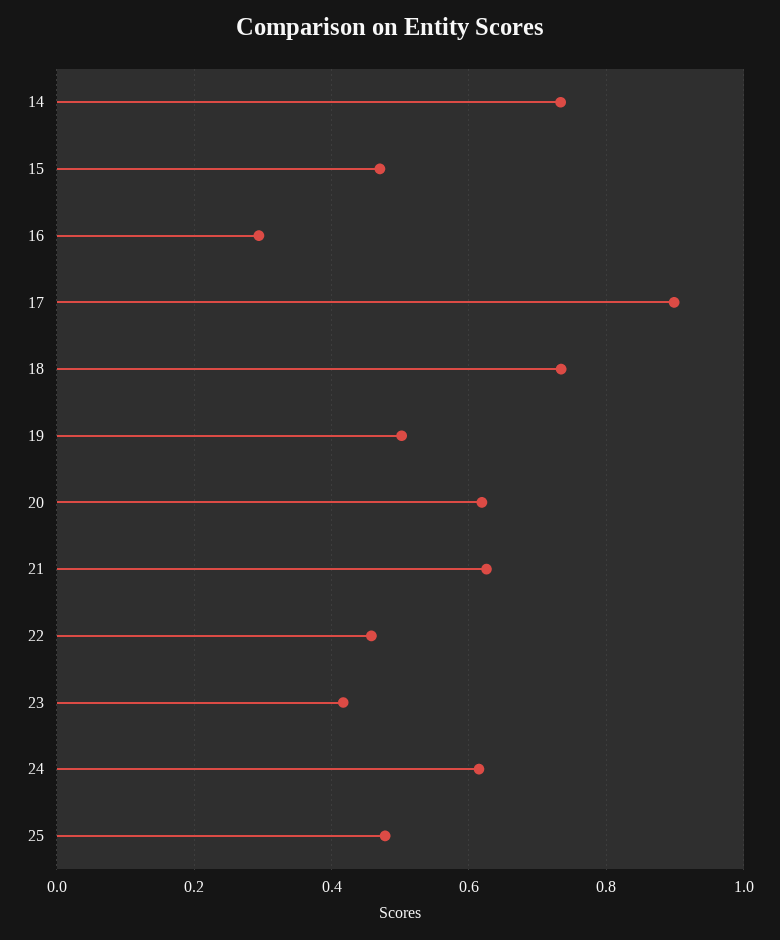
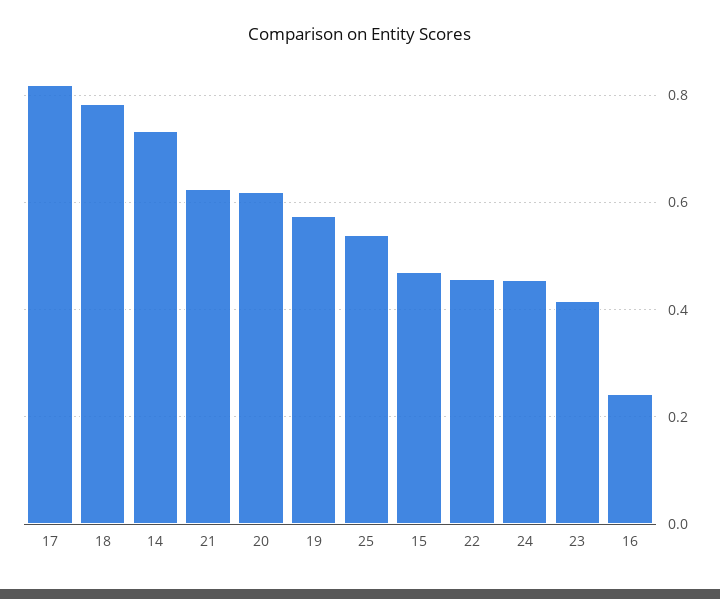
16: 0.3 -> 0.24
17: 0.9 -> 0.82
18: 0.74 -> 0.78
19: 0.5 -> 0.58
24: 0.62 -> 0.46
25: 0.48 -> 0.54

